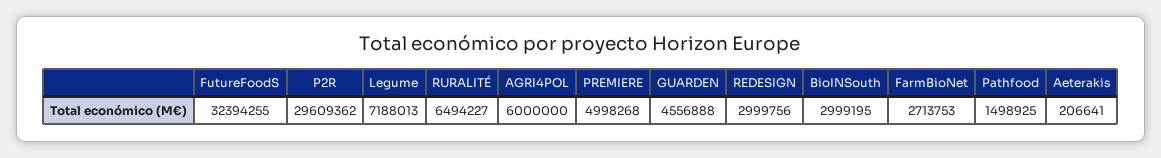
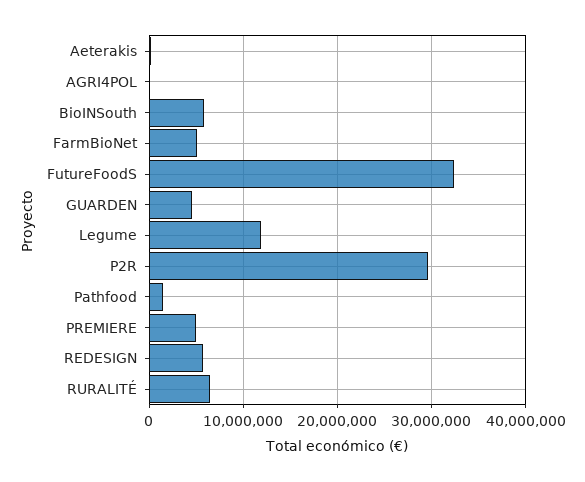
Legume: 7188013 -> 12000000
AGRI4POL: 6000000 -> 0
REDESIGN: 2999756 -> 6000000
BioINSouth: 2999195 -> 6000000
FarmBioNet: 2713753 -> 5000000

